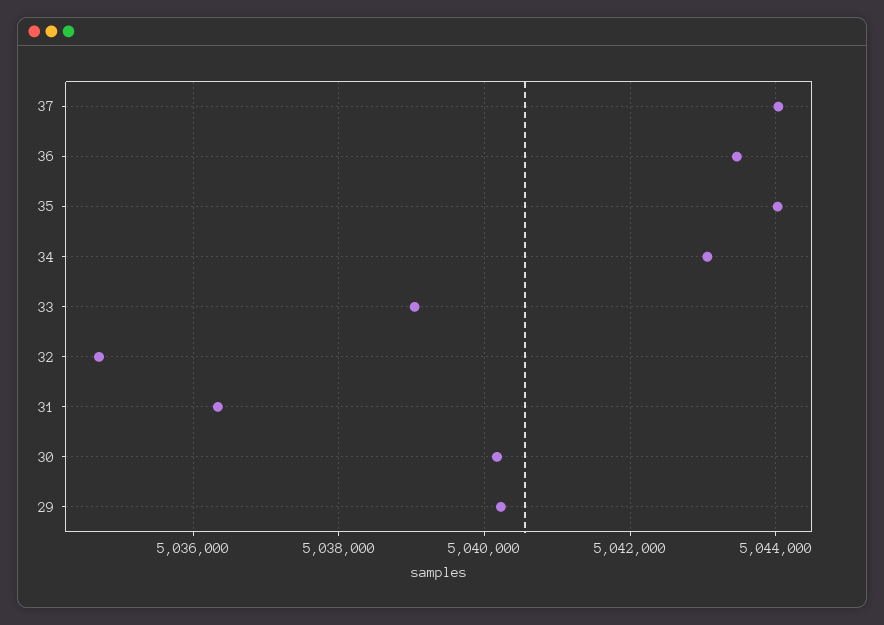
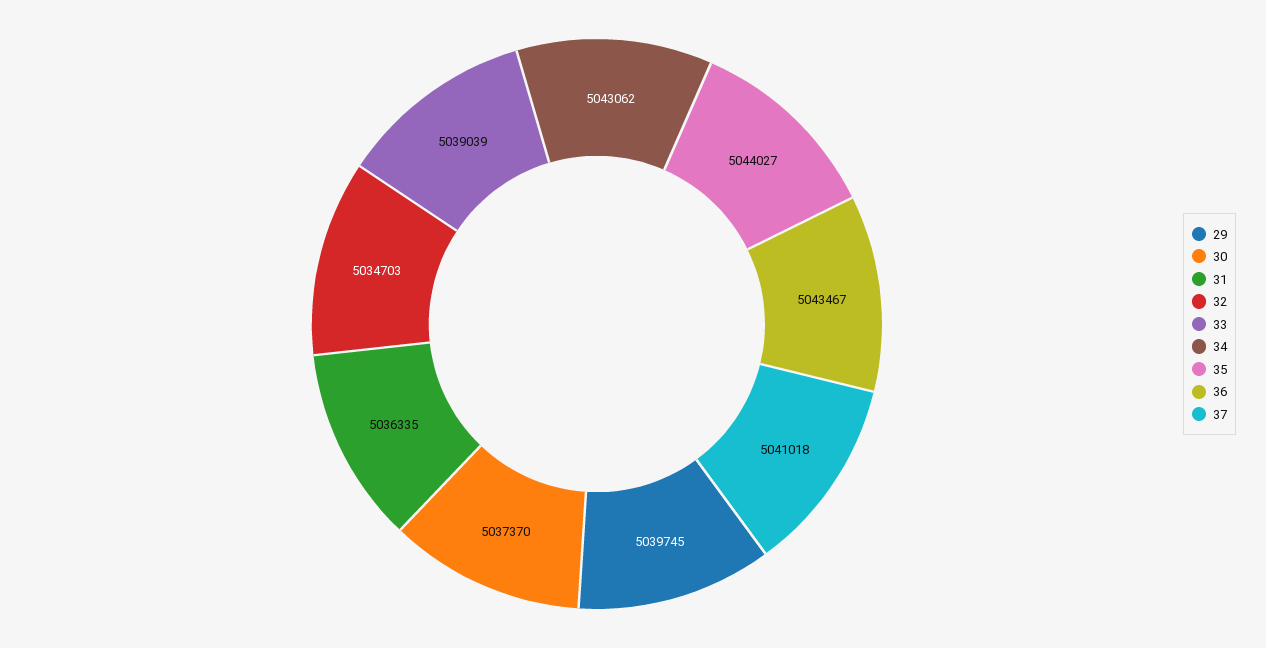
37: 5044000 -> 5041018
30: 5040200 -> 5037370
29: 5040200 -> 5039745

